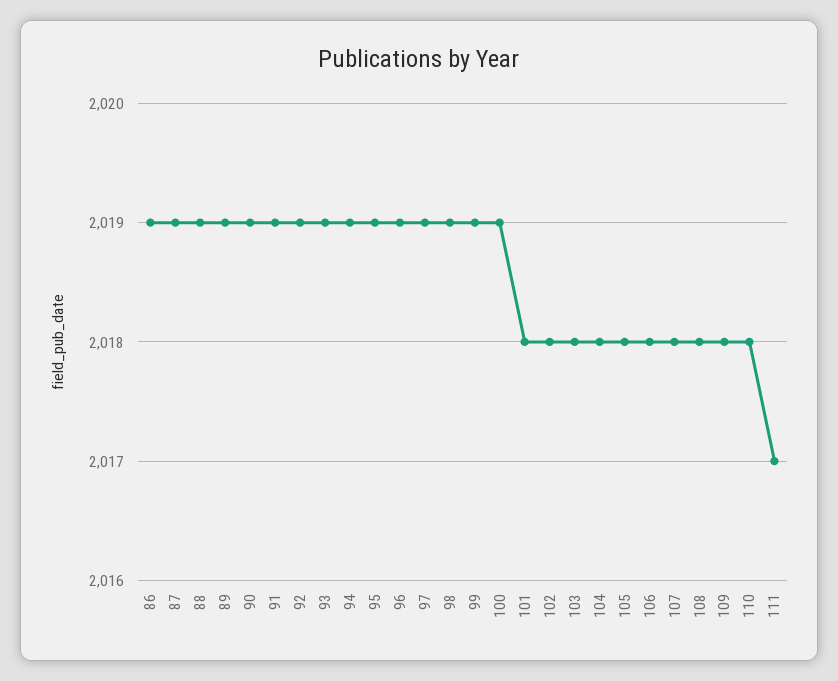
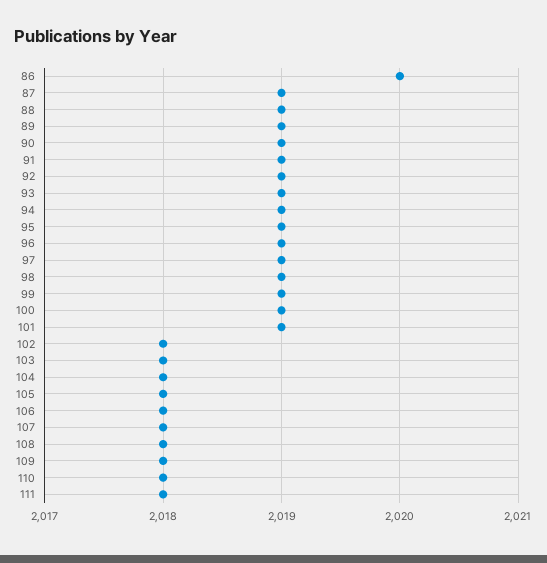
86: 2019 -> 2020
101: 2018 -> 2019
111: 2017 -> 2018

